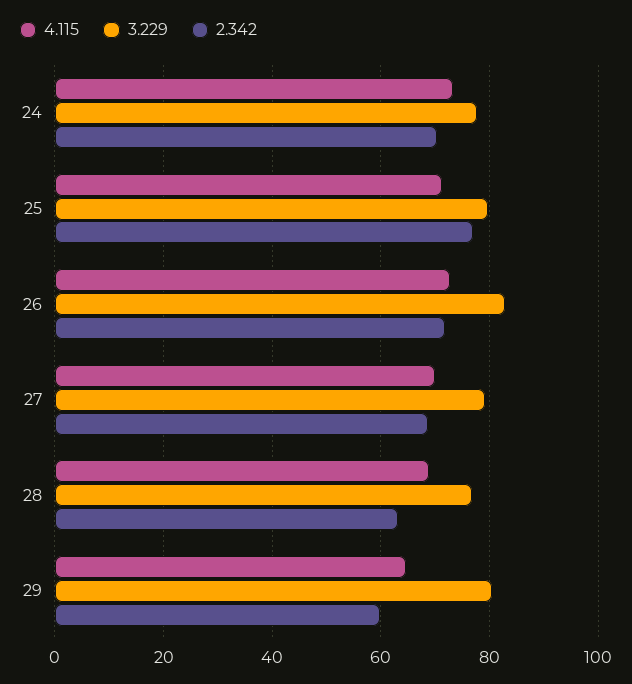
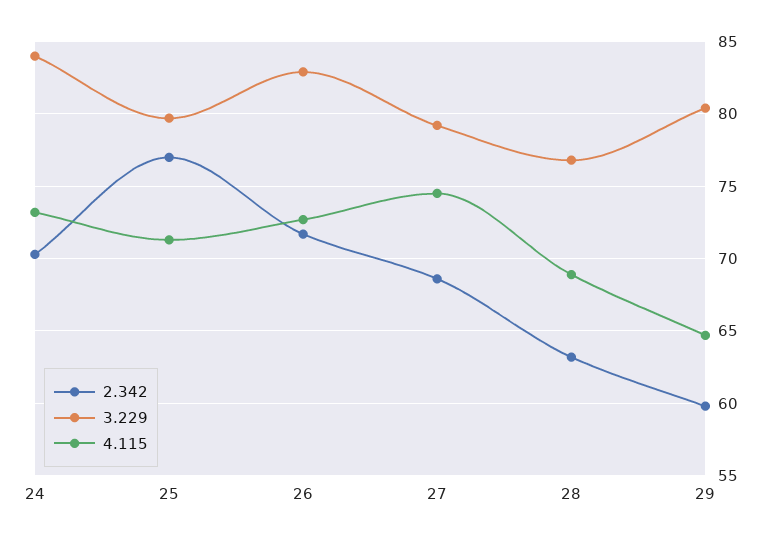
3.229, 24: 78 -> 84
4.115, 27: 70 -> 74.5

